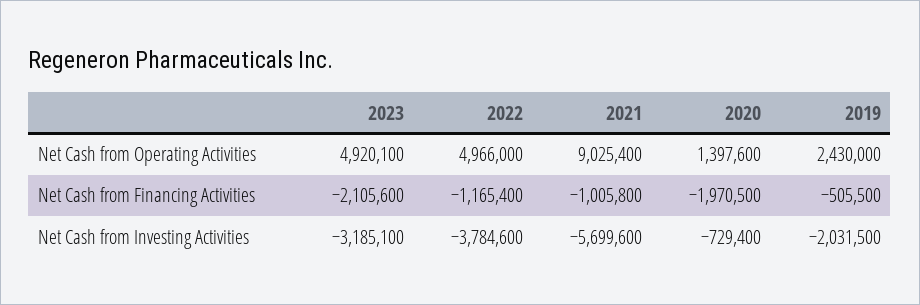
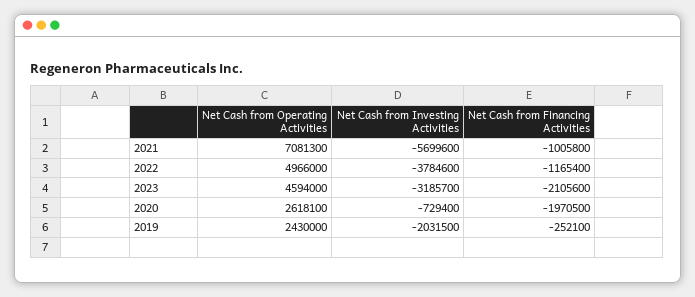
2023, Net Cash from Operating Activities: 4920100 -> 4594000
2021, Net Cash from Operating Activities: 9025400 -> 7081300
2020, Net Cash from Operating Activities: 1397600 -> 2618100
2019, Net Cash from Financing Activities: -505500 -> -252100
2023, Net Cash from Investing Activities: -3185100 -> -3185700

